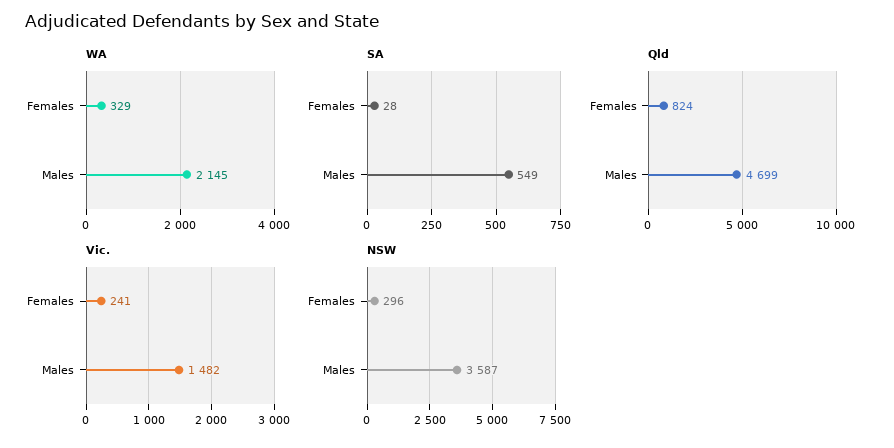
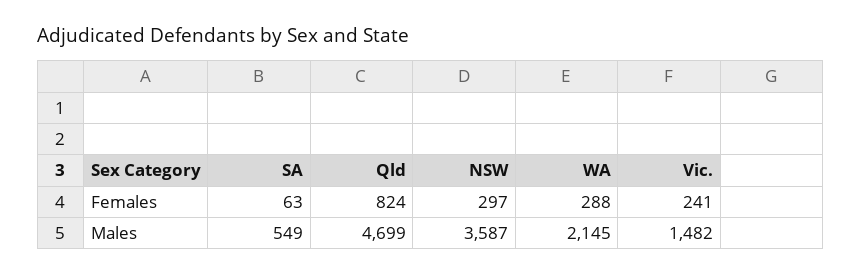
WA, Females: 329 -> 288
SA, Females: 28 -> 63
NSW, Females: 296 -> 297

